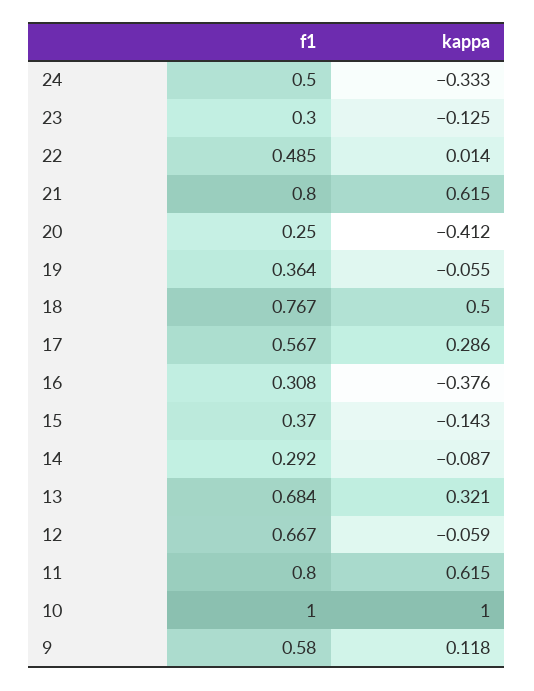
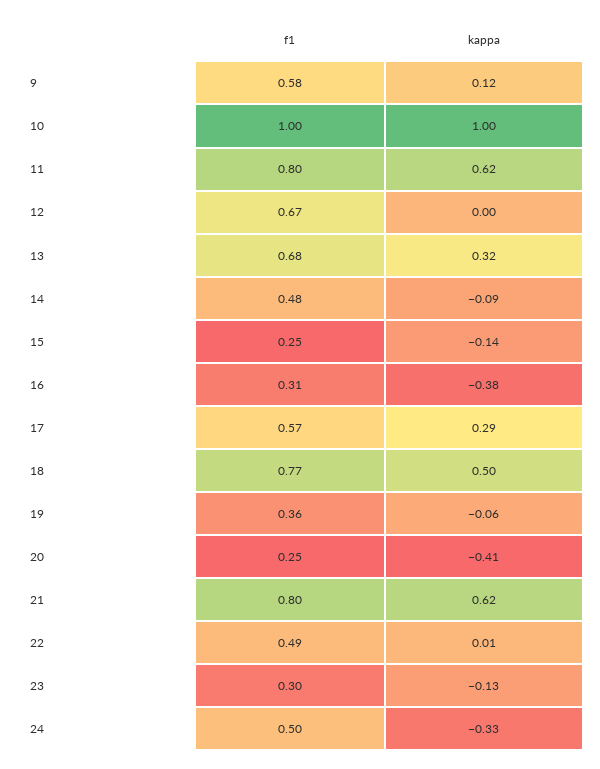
f1, 15: 0.37 -> 0.25
f1, 14: 0.292 -> 0.48
kappa, 12: -0.059 -> 0

